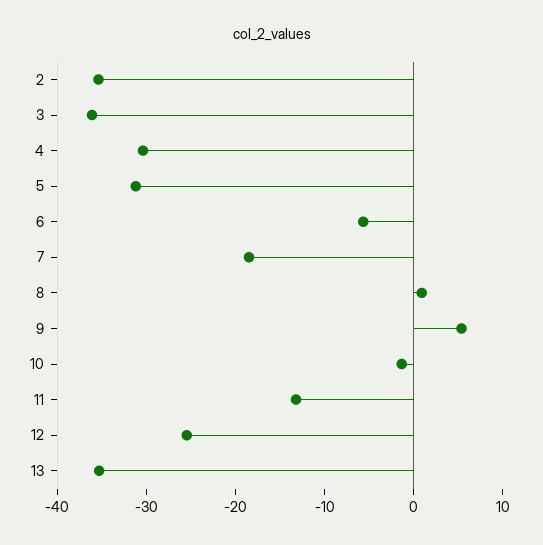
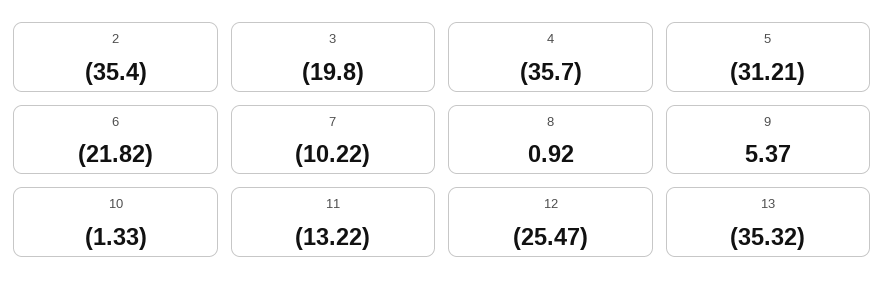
3: -36 -> -19.8
4: -30 -> -35.7
6: -6 -> -21.82
7: -18 -> -10.22

